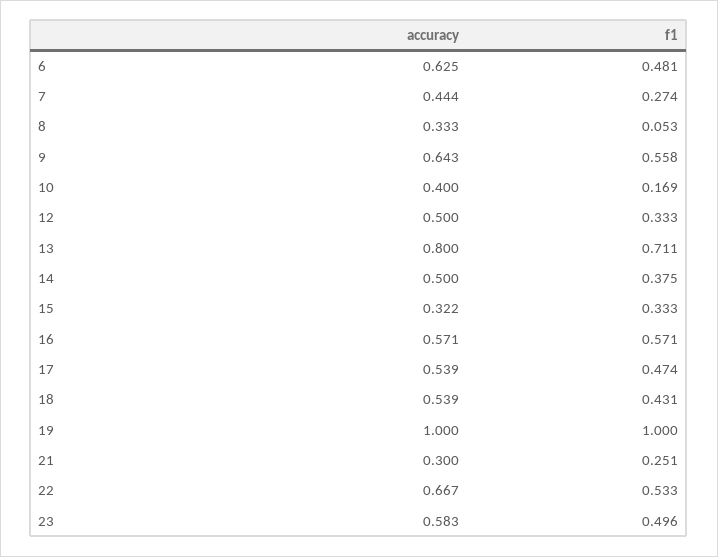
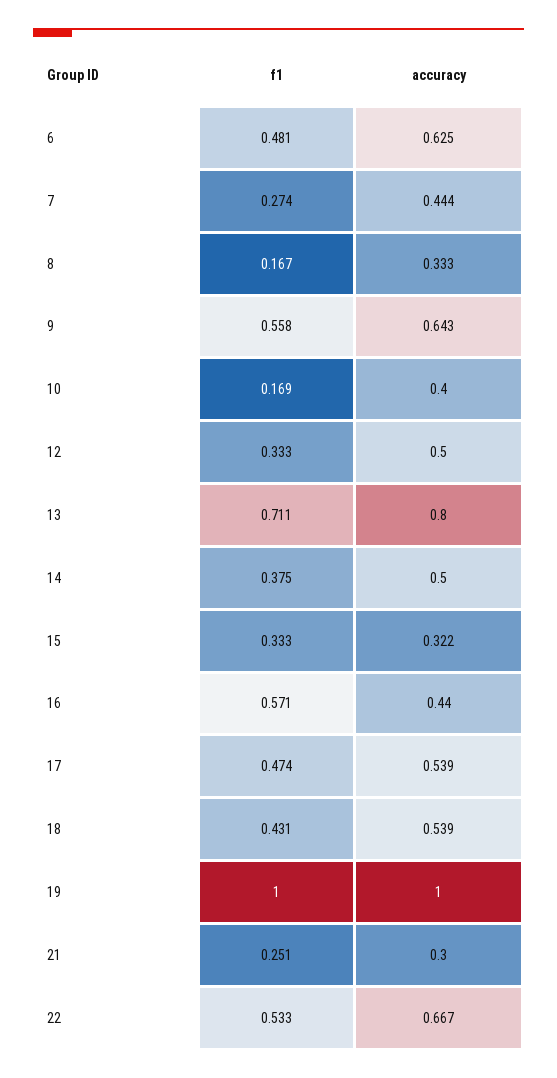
f1, 8: 0.053 -> 0.167
accuracy, 16: 0.571 -> 0.44
accuracy, 23: 0.583 -> none
f1, 23: 0.496 -> none

